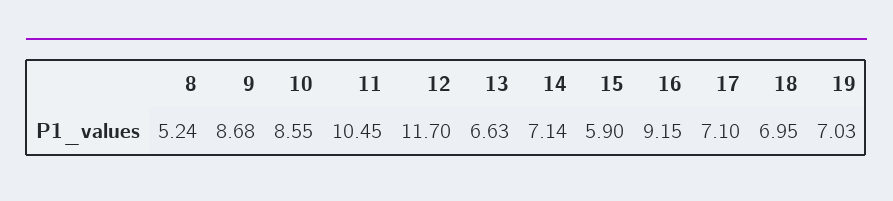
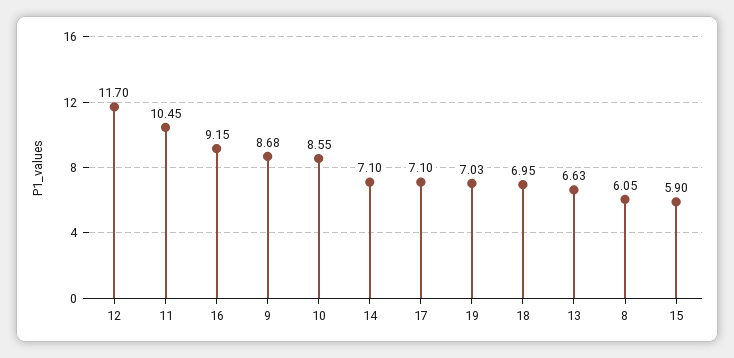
8: 5.24 -> 6.05
14: 7.14 -> 7.1

